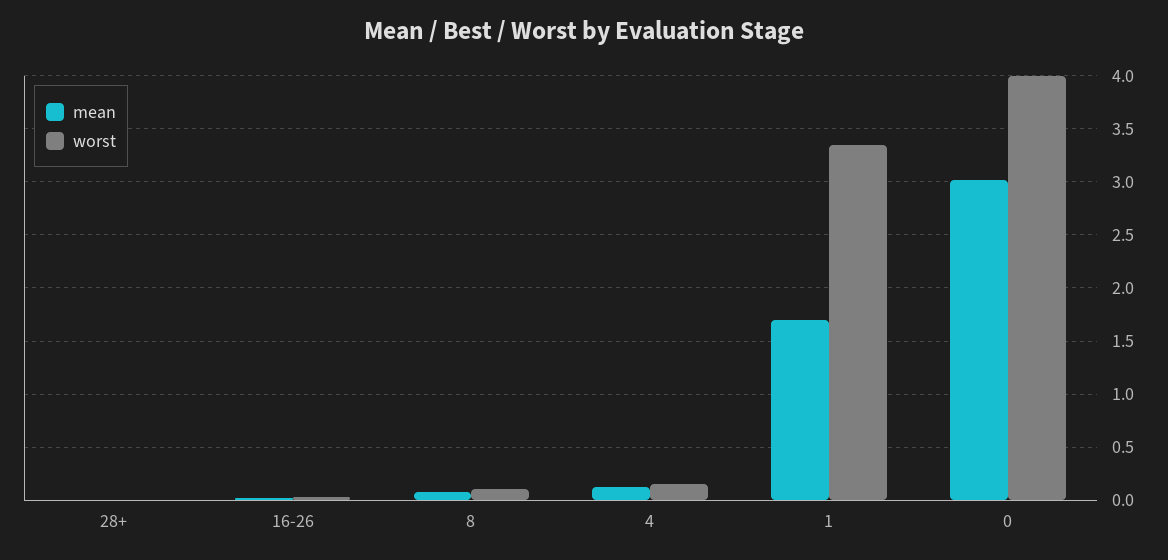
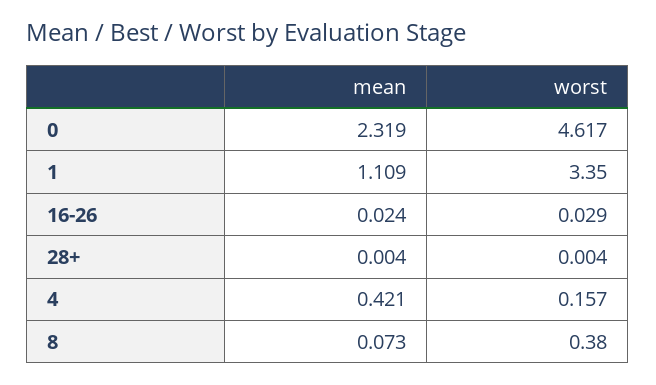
worst, 8: 0.1 -> 0.38
mean, 4: 0.1 -> 0.421
mean, 1: 1.7 -> 1.109
mean, 0: 3 -> 2.319
worst, 0: 4 -> 4.617

